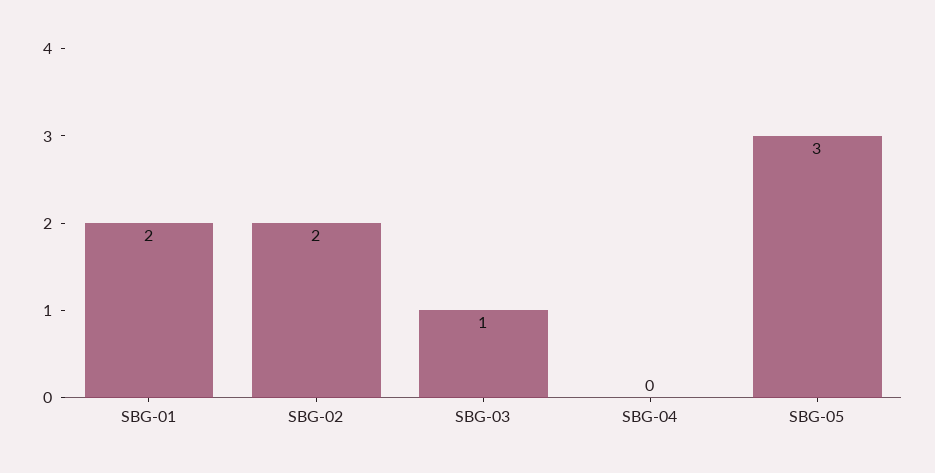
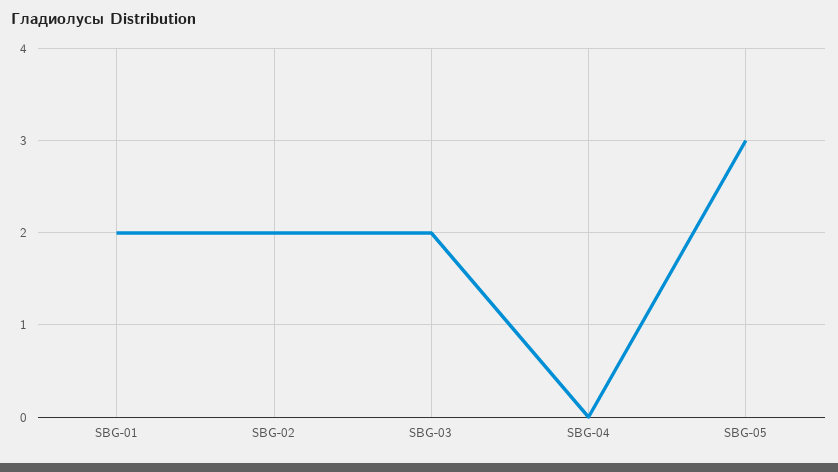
SBG-03: 1 -> 2

